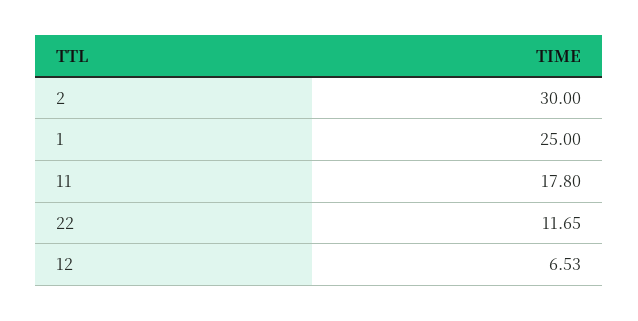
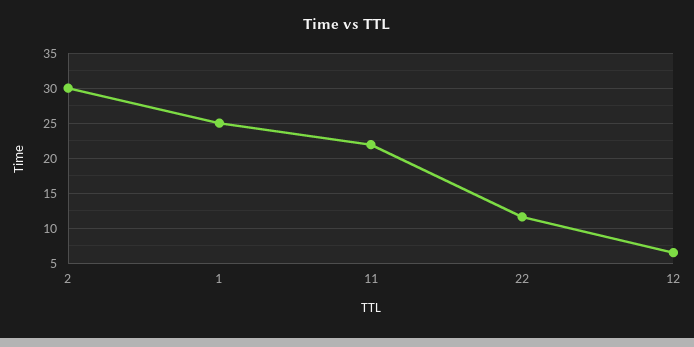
11: 17.8 -> 22

